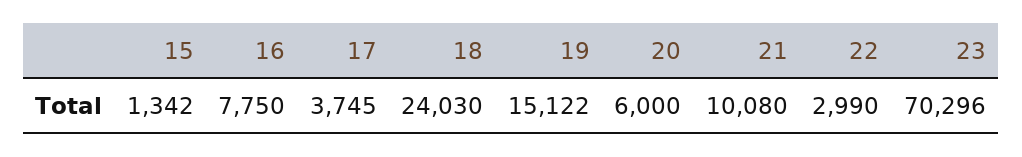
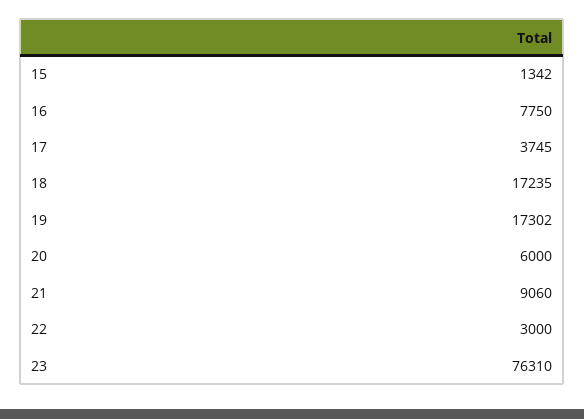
18: 24030 -> 17235
19: 15122 -> 17302
21: 10080 -> 9060
22: 2990 -> 3000
23: 70296 -> 76310

